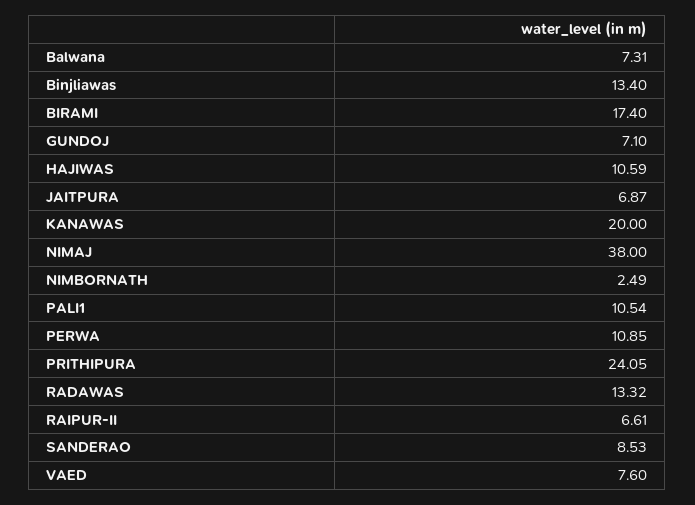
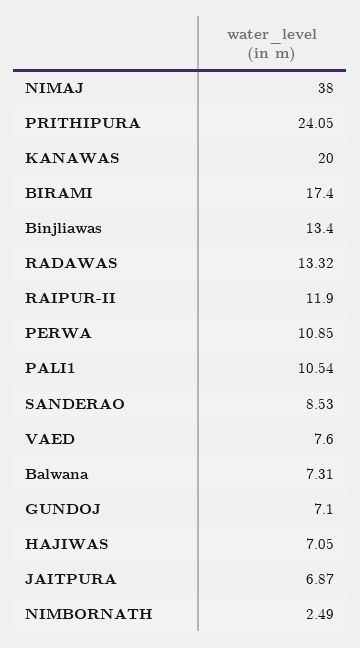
HAJIWAS: 10.59 -> 7.05
RAIPUR-II: 6.61 -> 11.9

